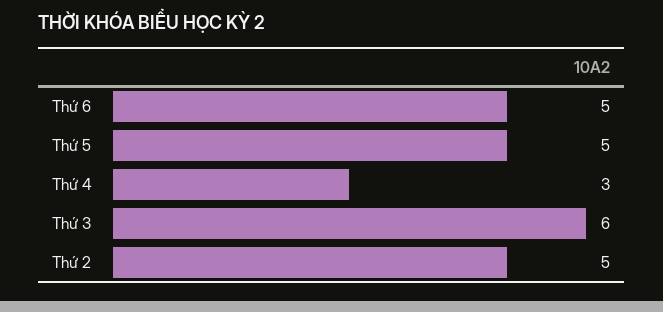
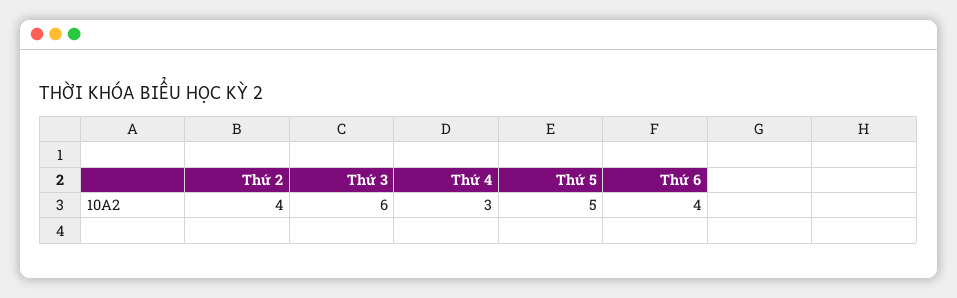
Thứ 6: 5 -> 4
Thứ 2: 5 -> 4

